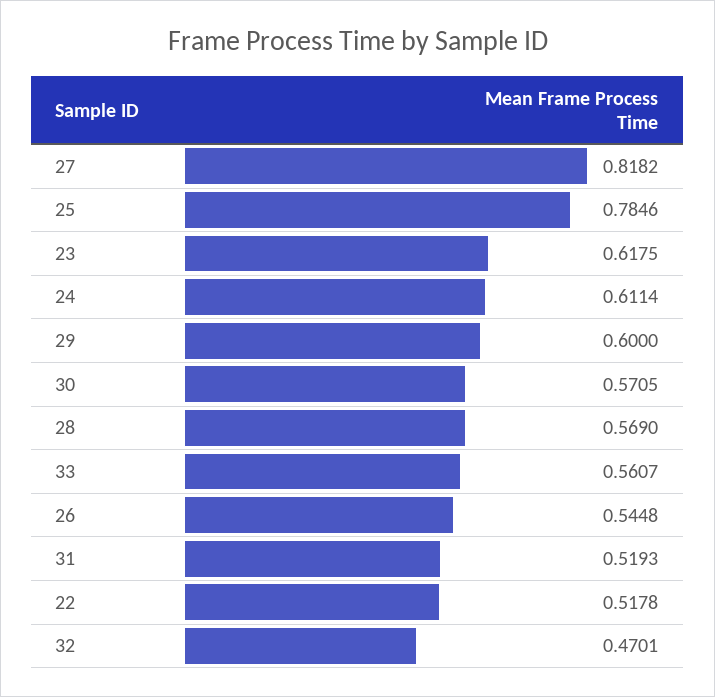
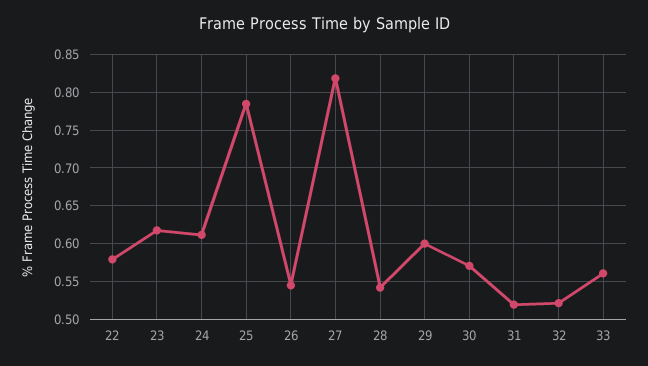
28: 0.569 -> 0.54
22: 0.5178 -> 0.58
32: 0.4701 -> 0.52

